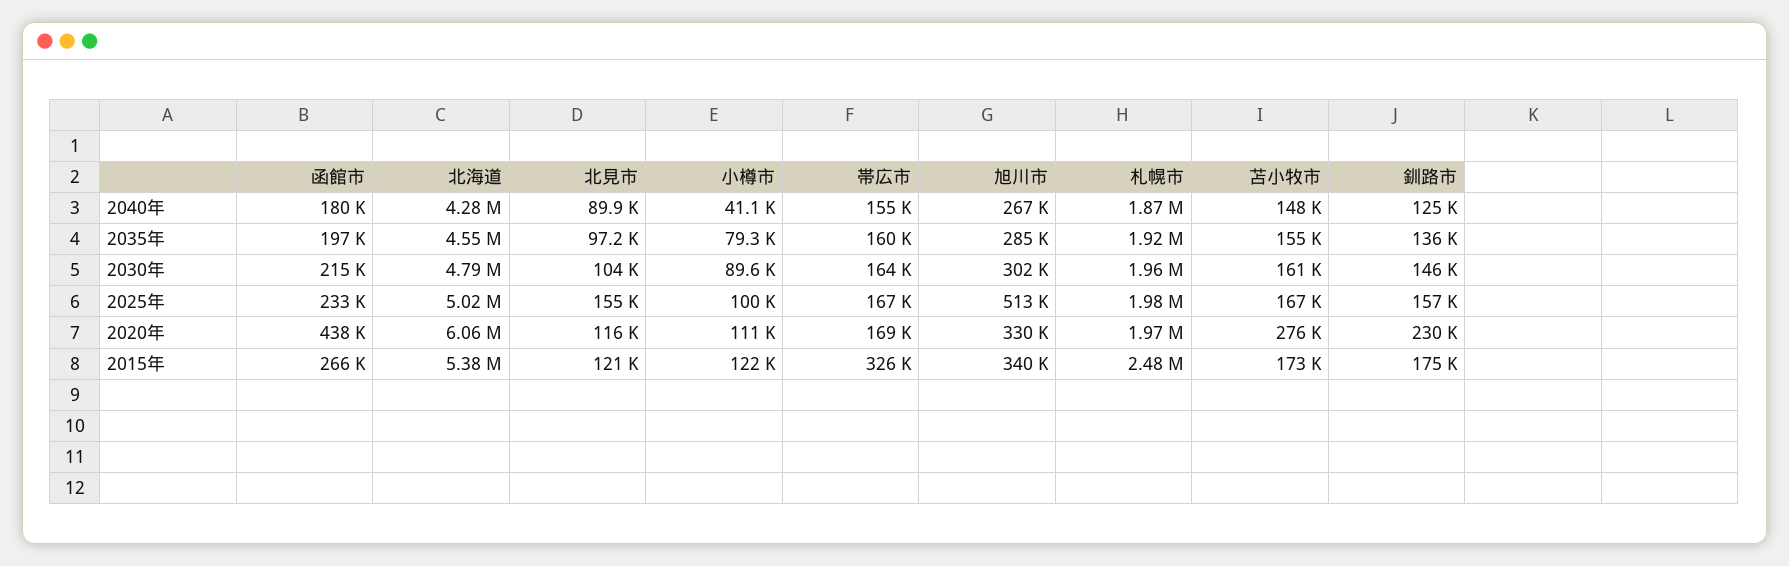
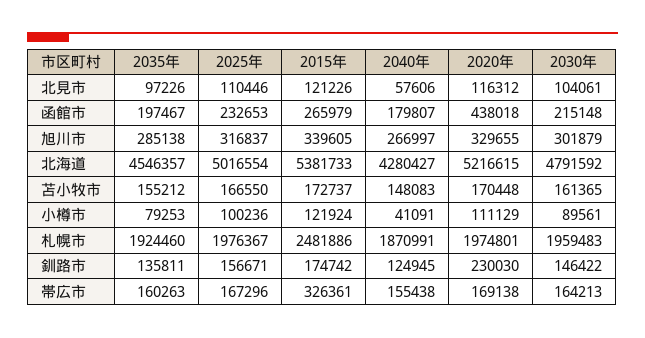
北見市, 2040年: 89900 -> 57606
北見市, 2025年: 155000 -> 110446
旭川市, 2025年: 513000 -> 316837
北海道, 2020年: 6060000 -> 5216615
苫小牧市, 2020年: 276000 -> 170448

